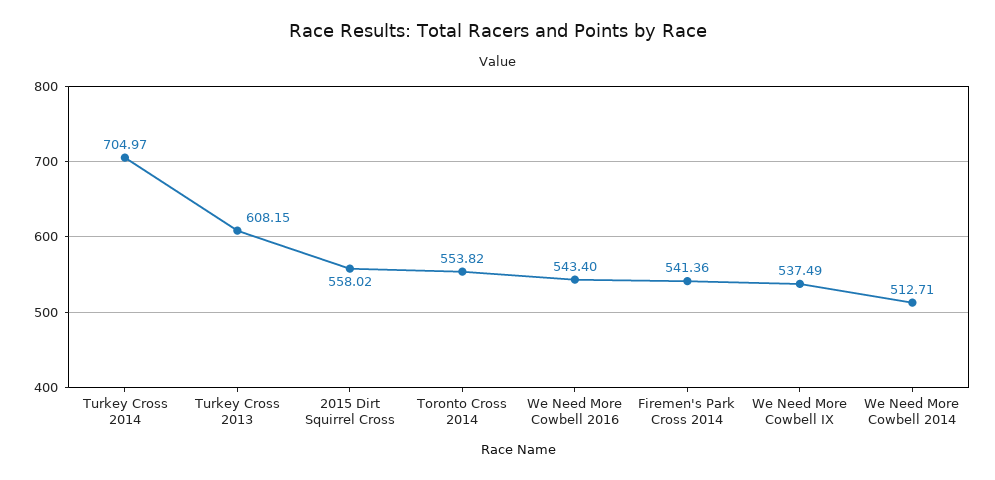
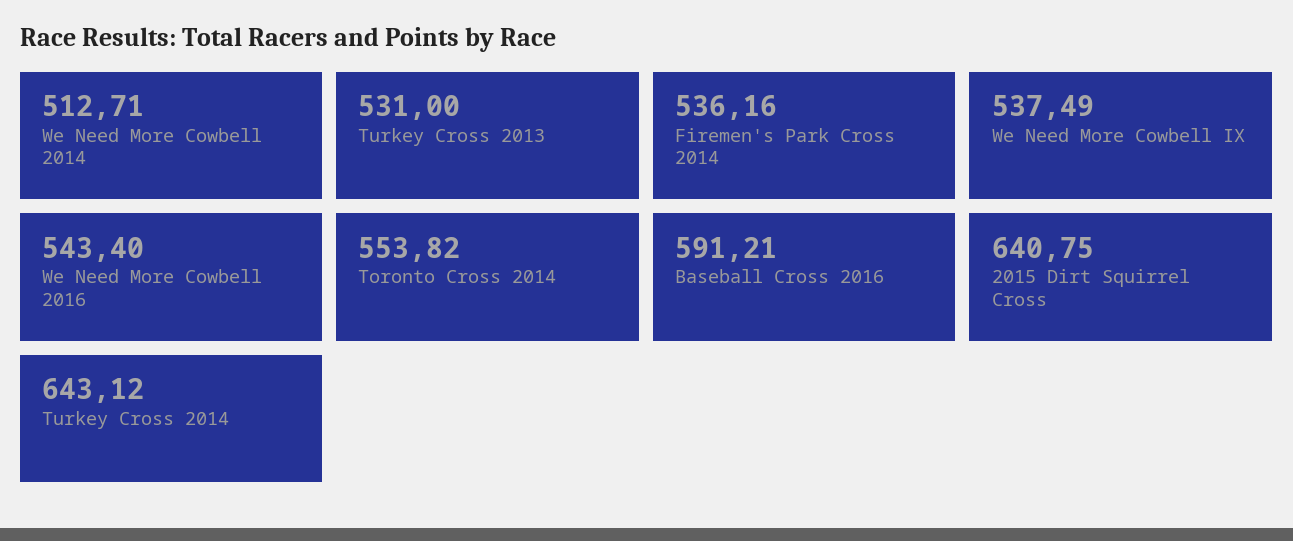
Turkey Cross 2014: 704.97 -> 643.12
Turkey Cross 2013: 608.15 -> 531
2015 Dirt Squirrel Cross: 558.02 -> 640.75
Firemen's Park Cross 2014: 541.36 -> 536.16
Baseball Cross 2016: none -> 591.21

